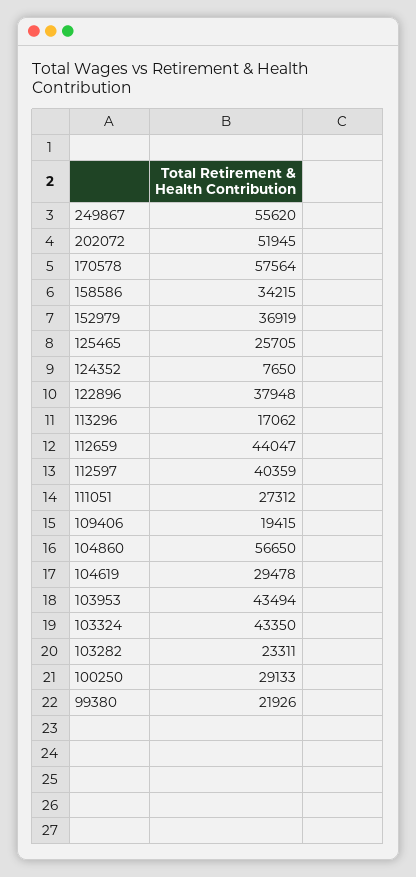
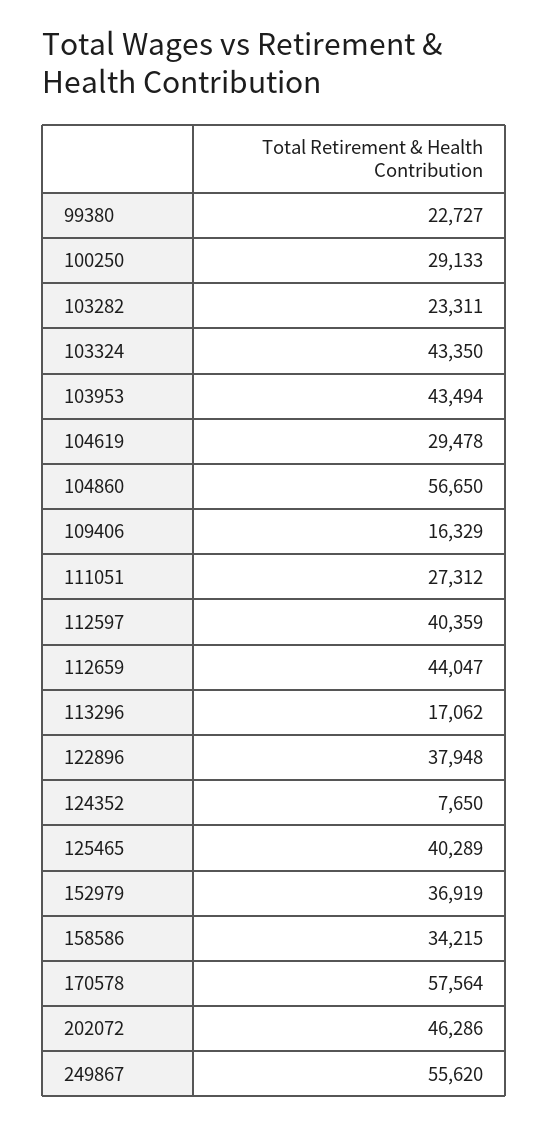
202072: 51945 -> 46286
125465: 25705 -> 40289
109406: 19415 -> 16329
99380: 21926 -> 22727

